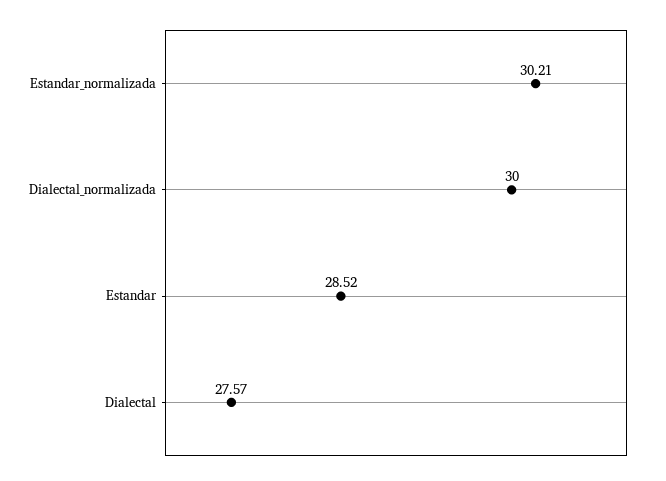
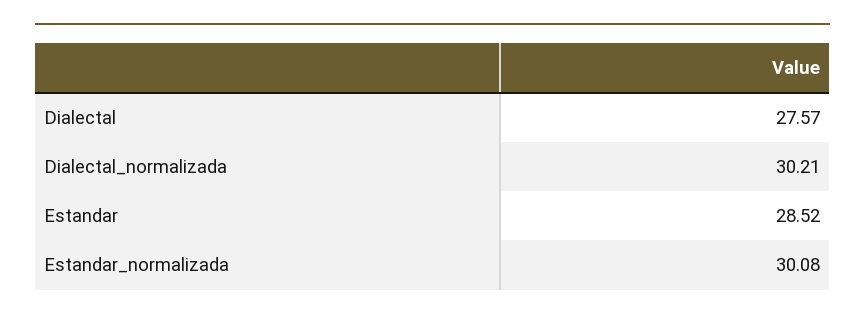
Estandar_normalizada: 30.21 -> 30.08
Dialectal_normalizada: 30 -> 30.21

